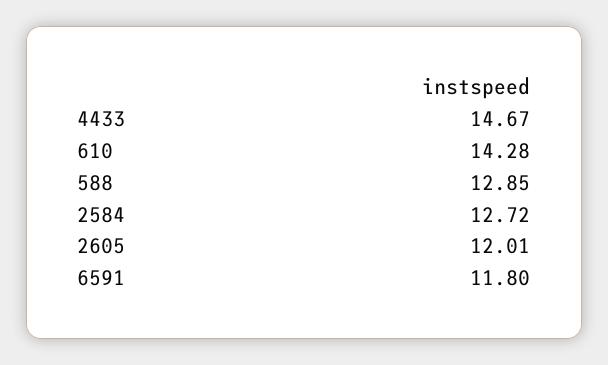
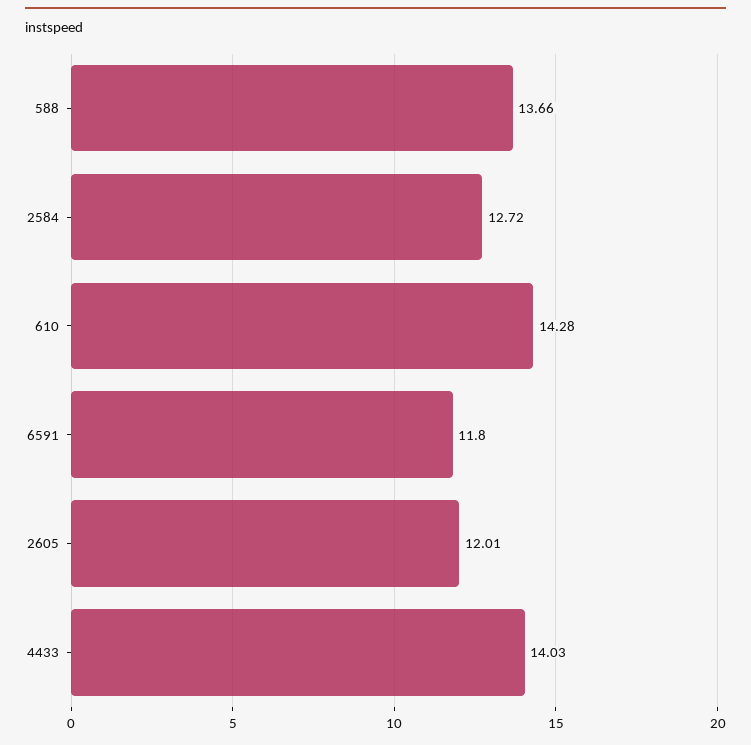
4433: 14.67 -> 14.03
588: 12.85 -> 13.66

